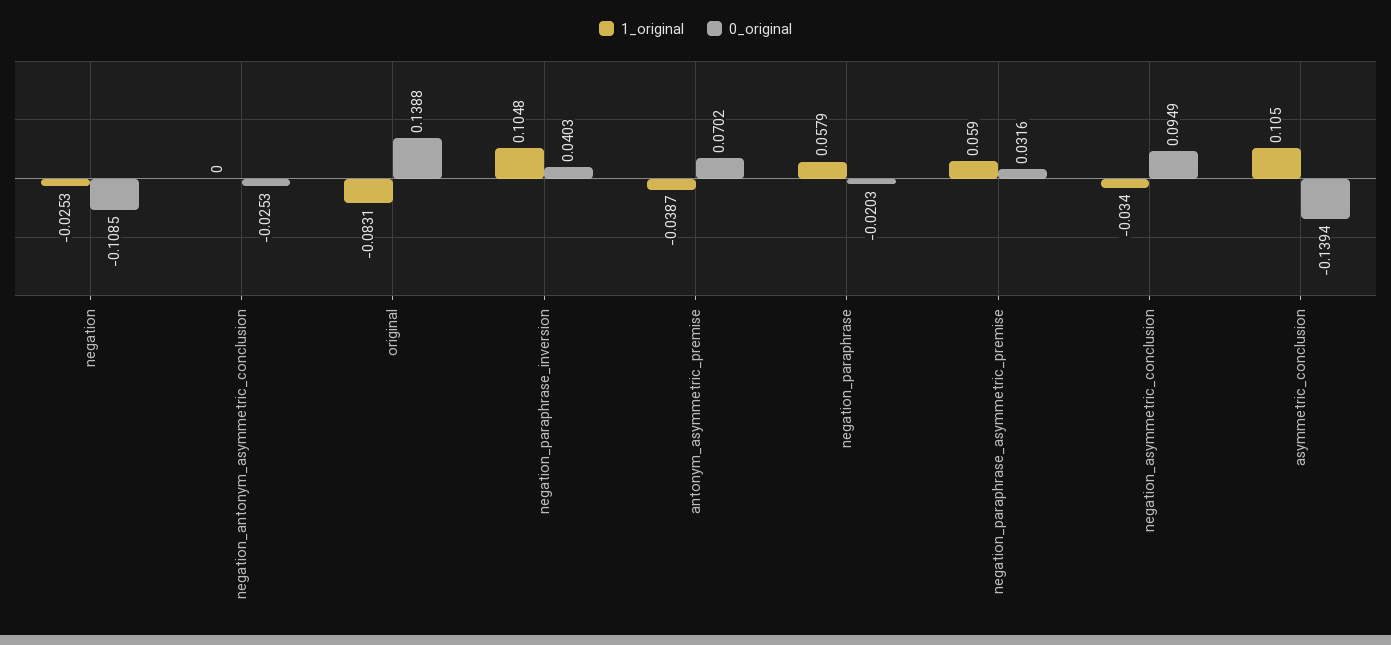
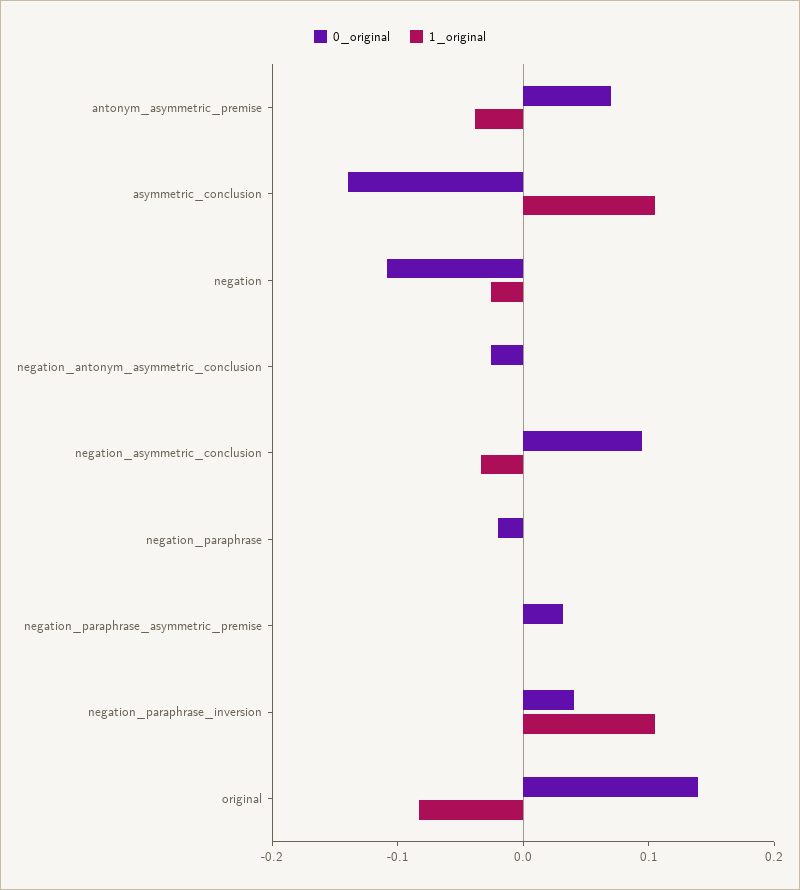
1_original, negation_paraphrase: 0.0579 -> 0
1_original, negation_paraphrase_asymmetric_premise: 0.059 -> 0

